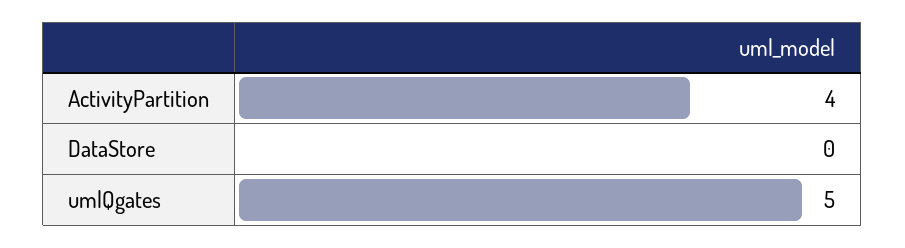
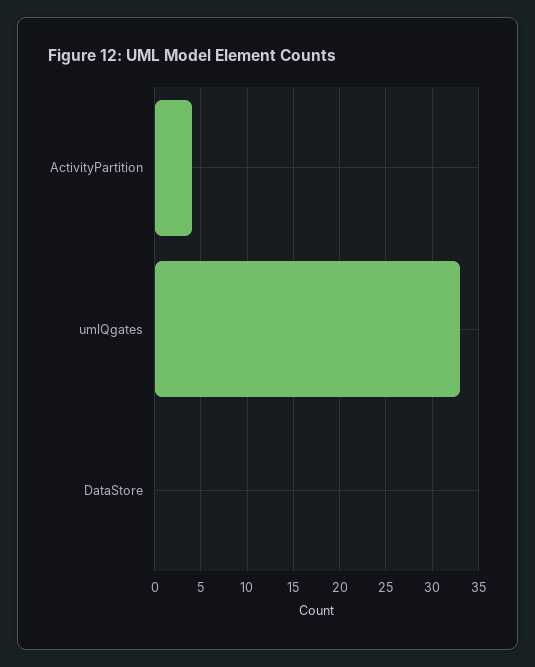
umlQgates: 5 -> 33

